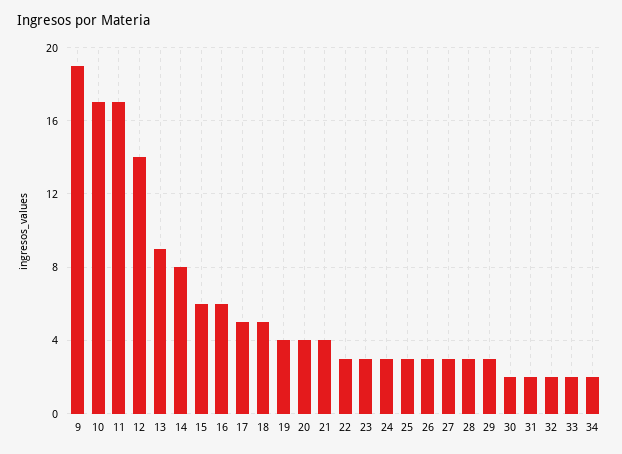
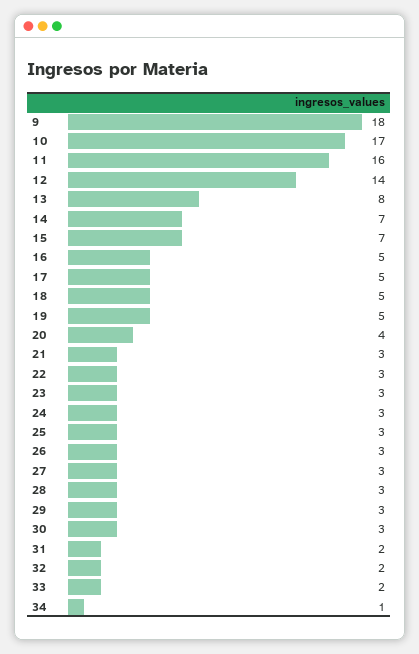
9: 19 -> 18
11: 17 -> 16
13: 9 -> 8
14: 8 -> 7
15: 6 -> 7
16: 6 -> 5
19: 4 -> 5
21: 4 -> 3
30: 2 -> 3
34: 2 -> 1

